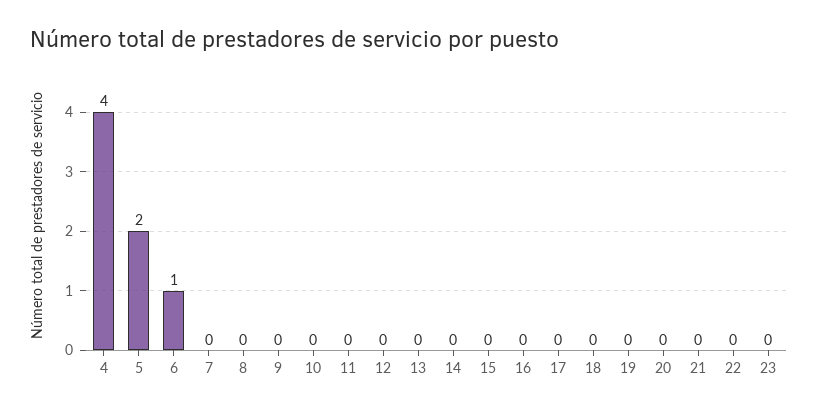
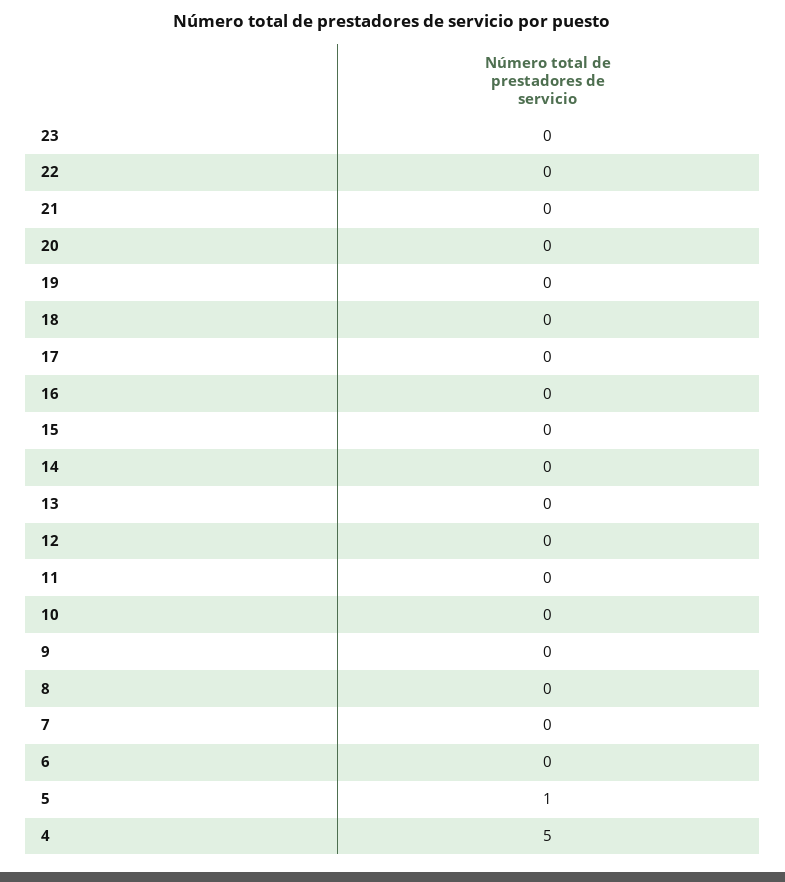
4: 4 -> 5
5: 2 -> 1
6: 1 -> 0

